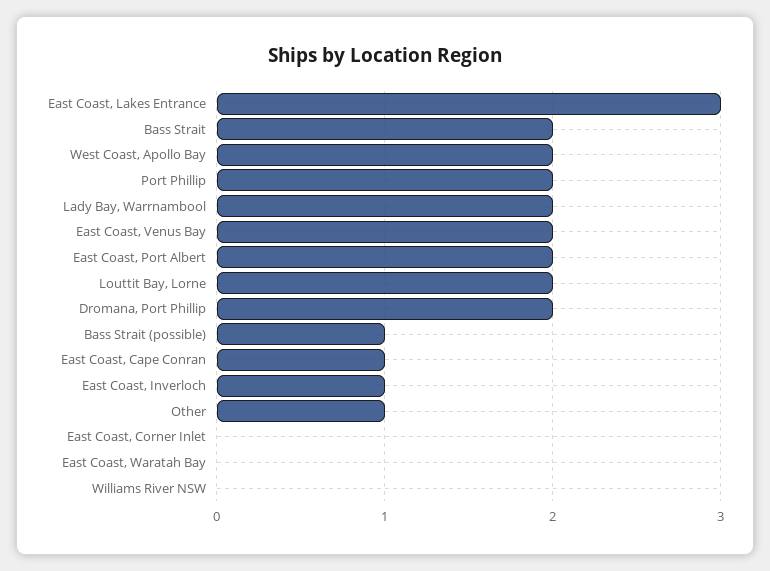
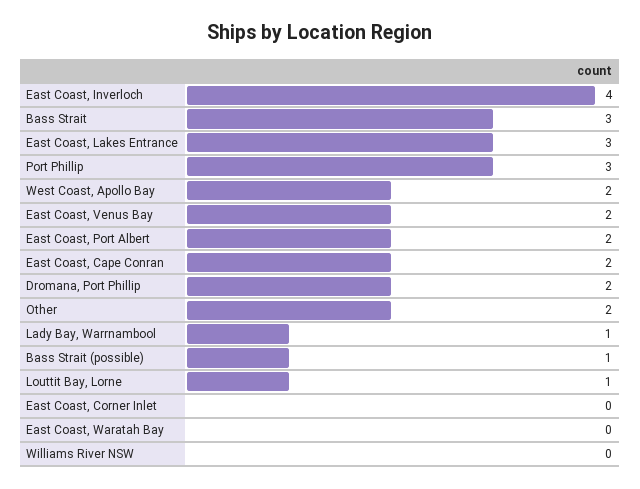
Bass Strait: 2 -> 3
Port Phillip: 2 -> 3
Lady Bay, Warrnambool: 2 -> 1
Louttit Bay, Lorne: 2 -> 1
East Coast, Cape Conran: 1 -> 2
East Coast, Inverloch: 1 -> 4
Other: 1 -> 2

